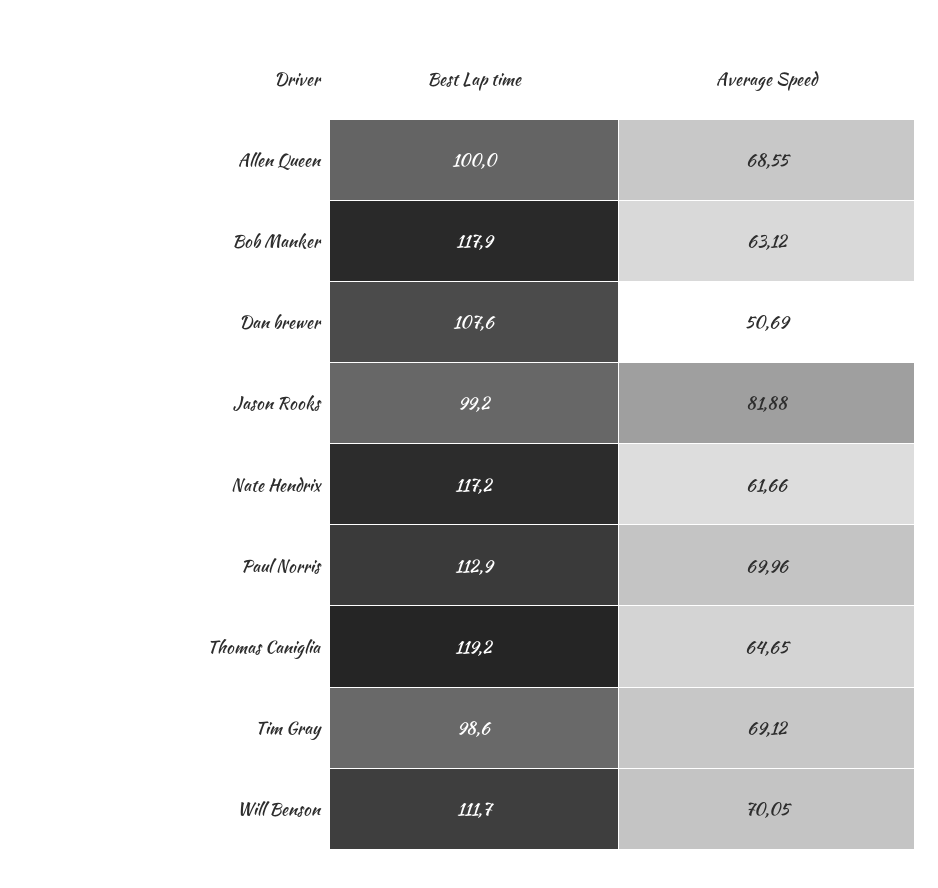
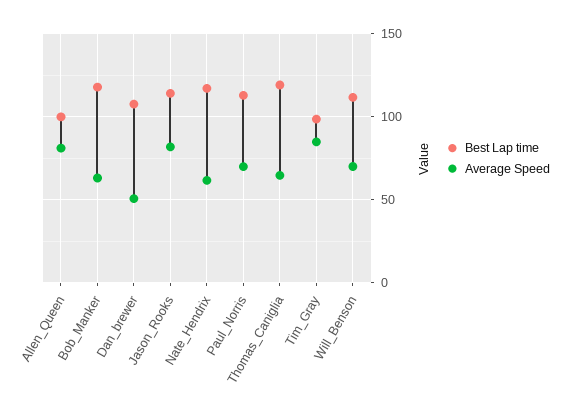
Average Speed, Allen Queen: 68.55 -> 80
Best Lap time, Jason Rooks: 99.2 -> 115
Average Speed, Tim Gray: 69.12 -> 85

